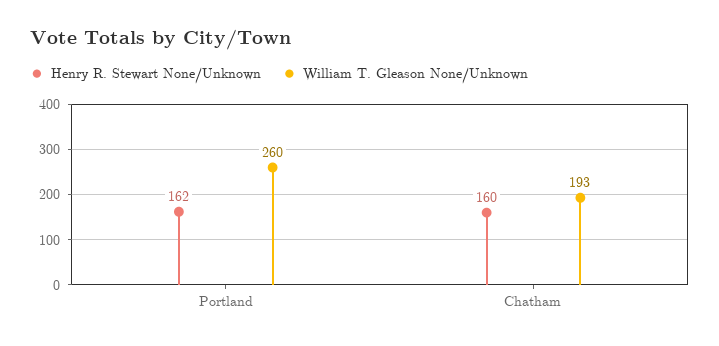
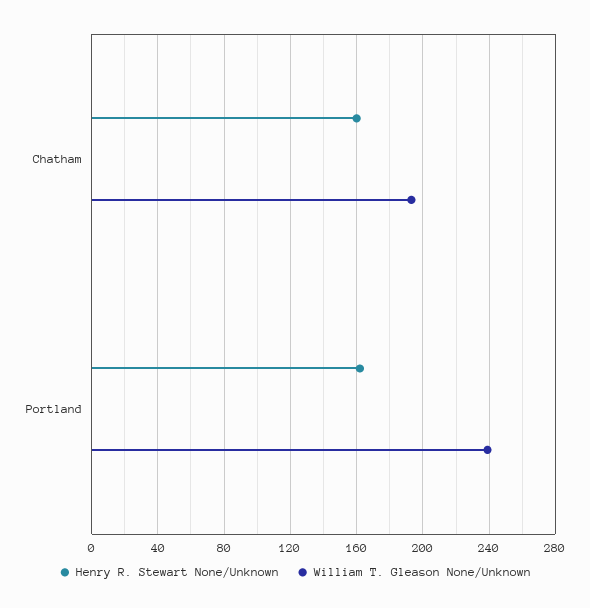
William T. Gleason None/Unknown, Portland: 260 -> 240

